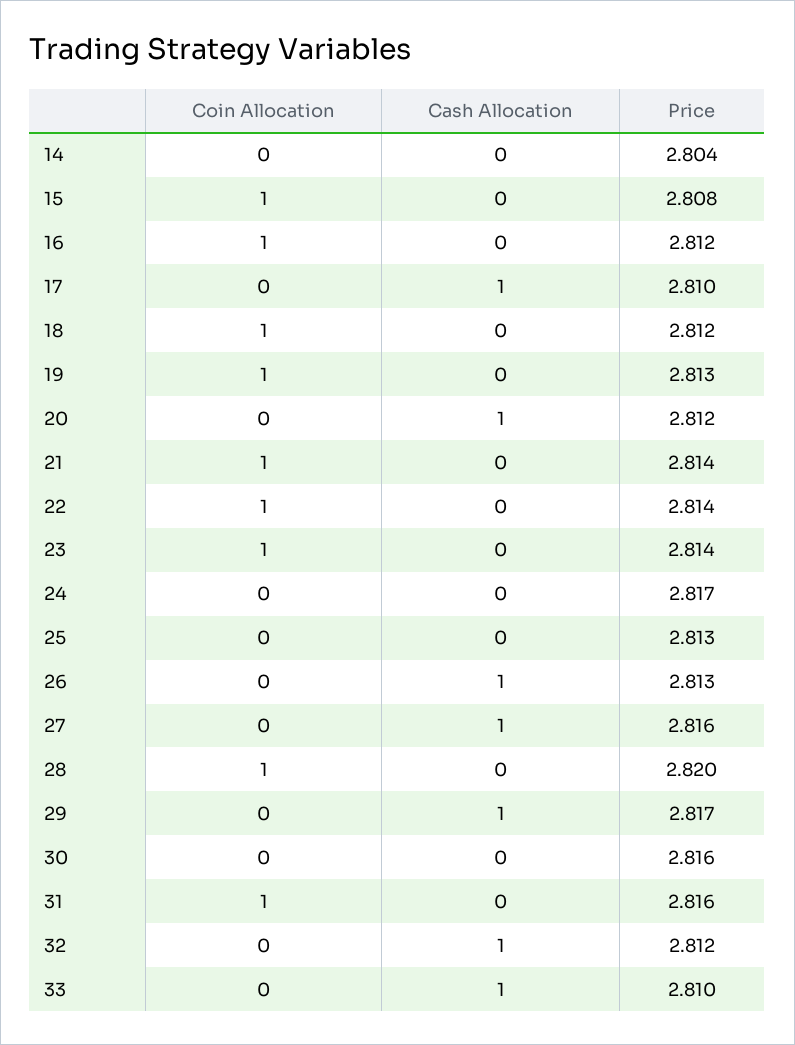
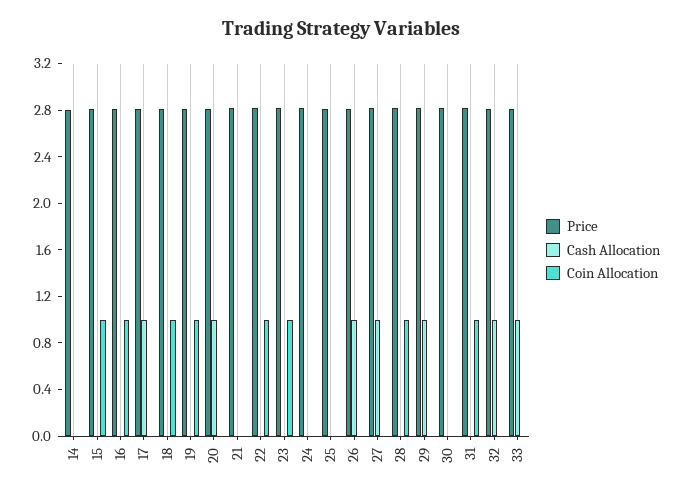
Coin Allocation, 21: 1 -> 0

